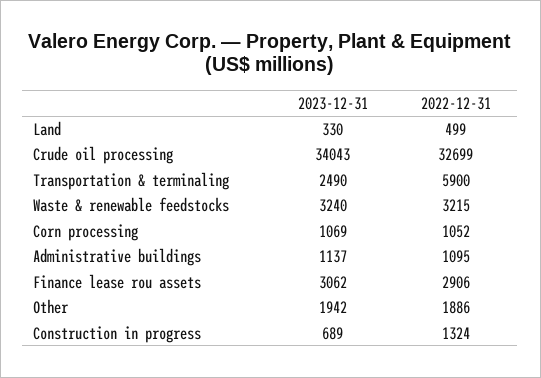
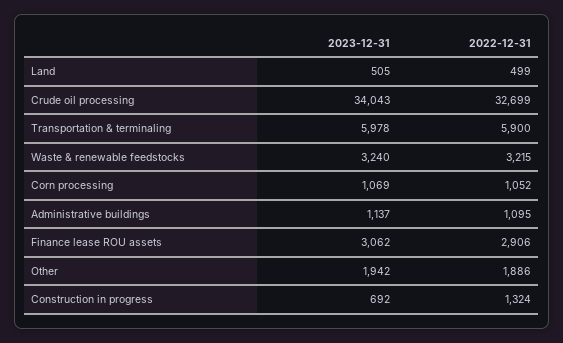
2023-12-31, Land: 330 -> 505
2023-12-31, Transportation & terminaling: 2490 -> 5978
2023-12-31, Construction in progress: 689 -> 692

